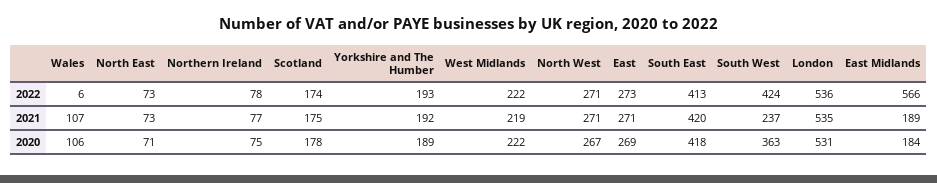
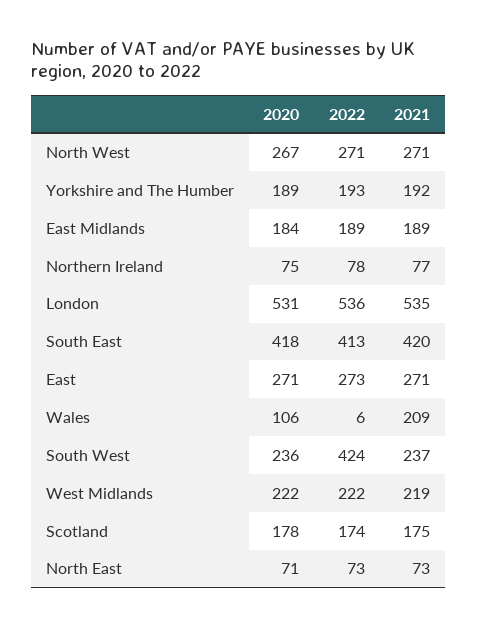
East Midlands, 2022: 566 -> 189
Wales, 2021: 107 -> 209
East, 2020: 269 -> 271
South West, 2020: 363 -> 236

